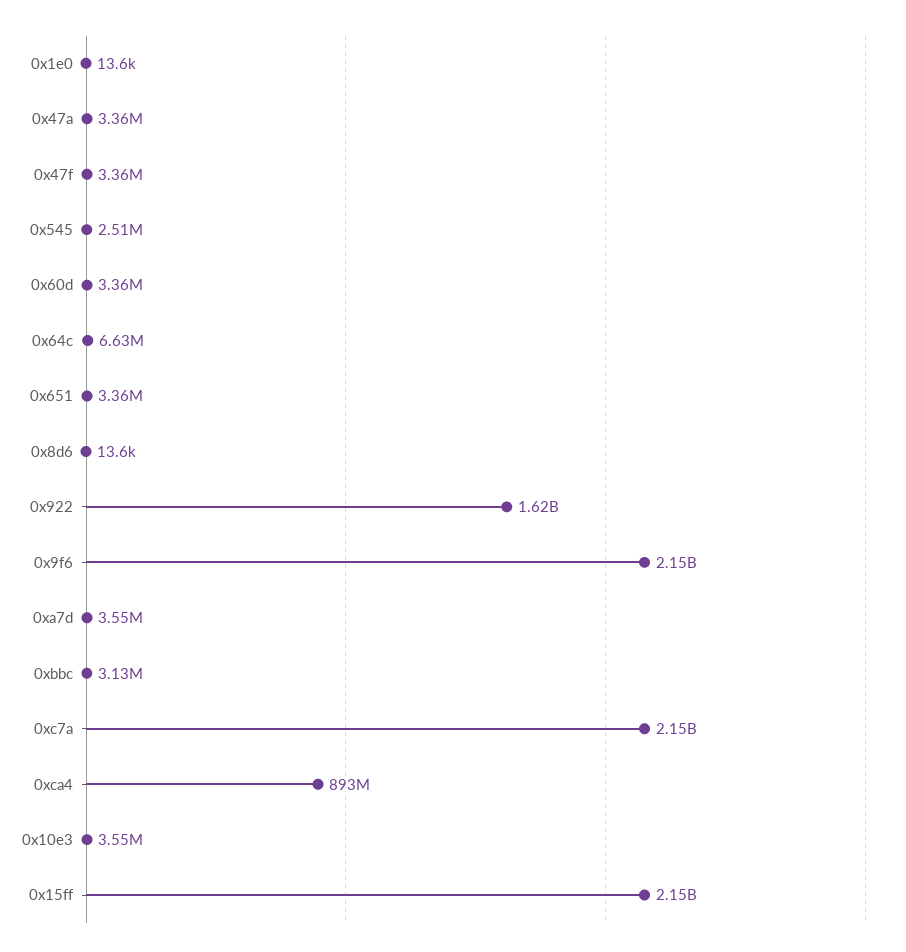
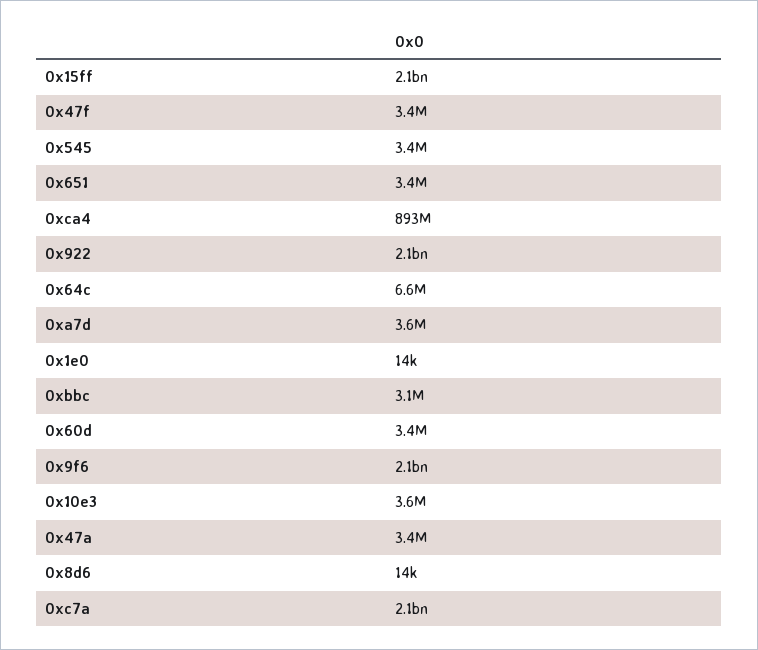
0x545: 2510000 -> 3400000
0x922: 1620000000 -> 2100000000

